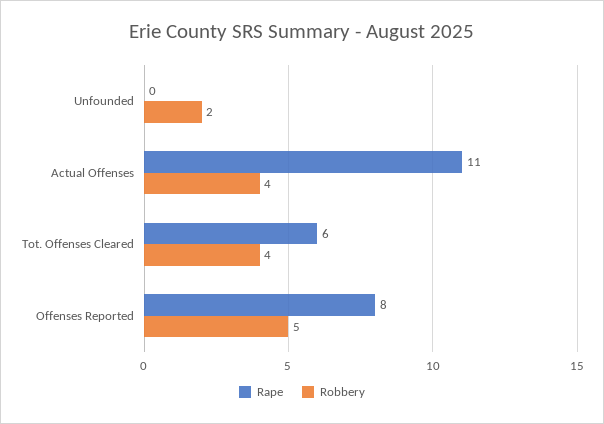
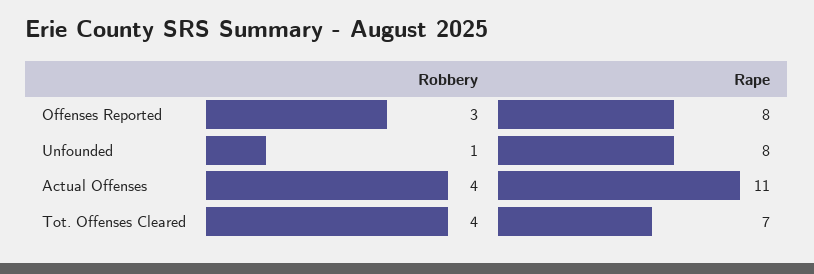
Rape, Unfounded: 0 -> 8
Robbery, Unfounded: 2 -> 1
Rape, Tot. Offenses Cleared: 6 -> 7
Robbery, Offenses Reported: 5 -> 3

